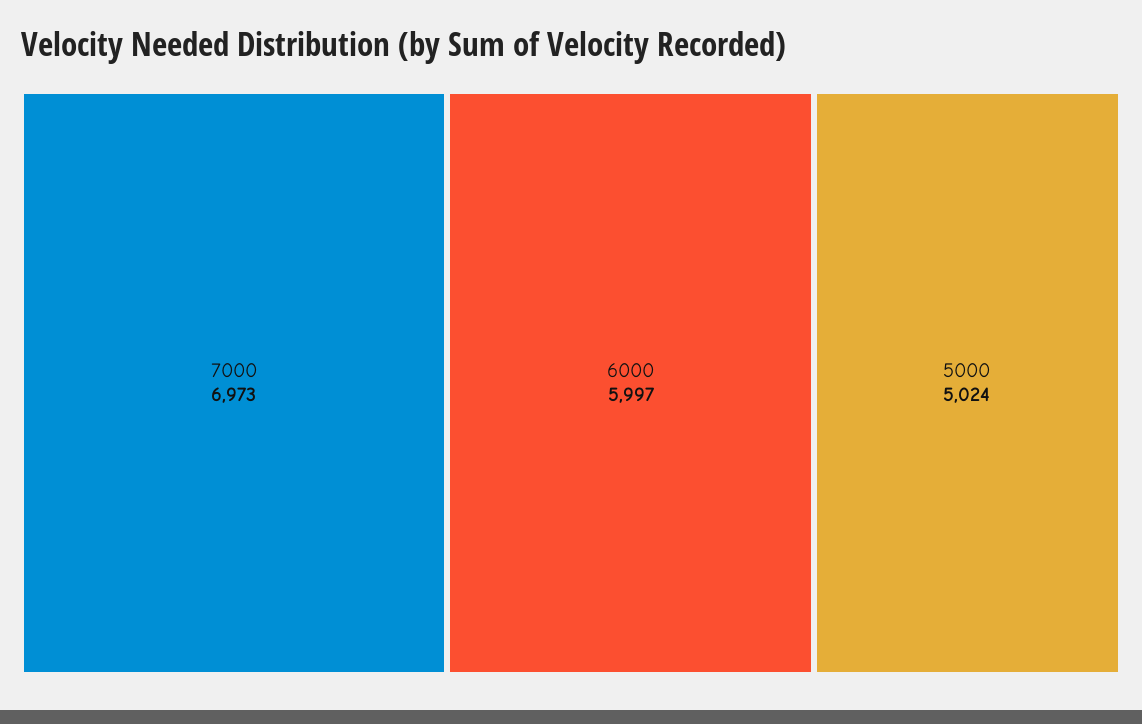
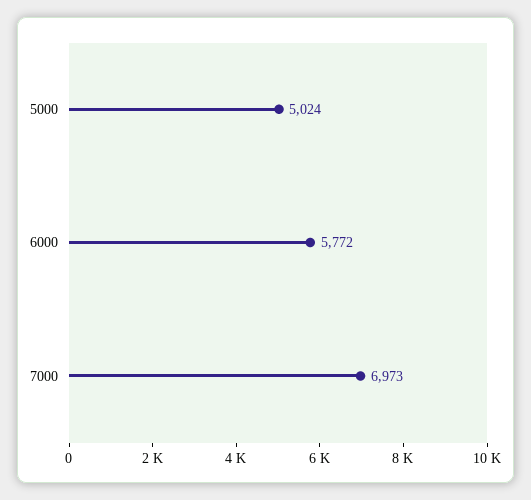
6000: 5997 -> 5772

